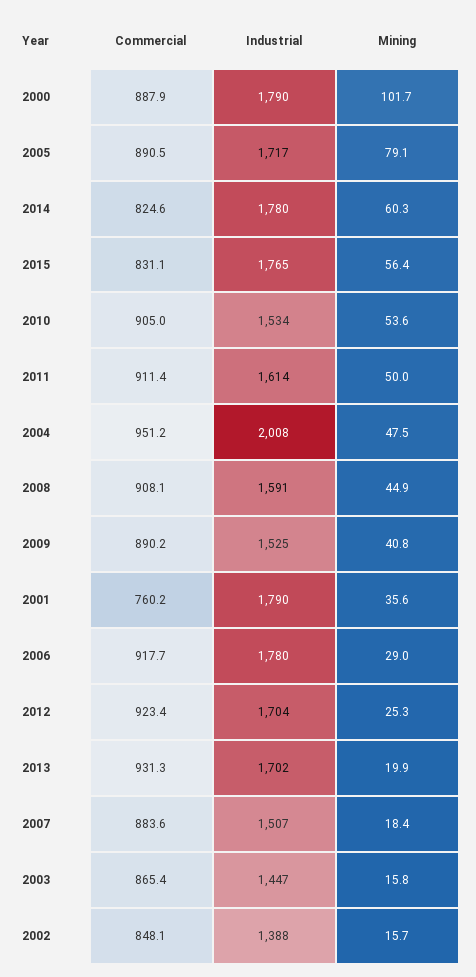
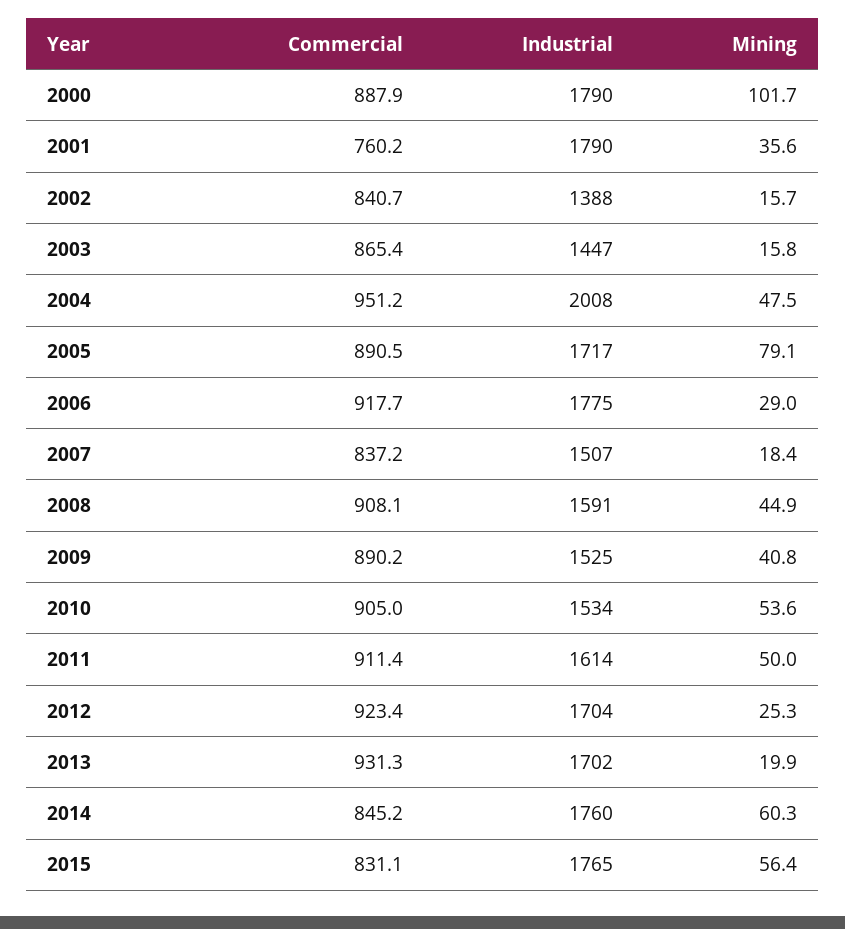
Commercial, 2014: 824.6 -> 845.2
Industrial, 2014: 1780 -> 1760
Industrial, 2006: 1780 -> 1775
Commercial, 2007: 883.6 -> 837.2
Commercial, 2002: 848.1 -> 840.7

